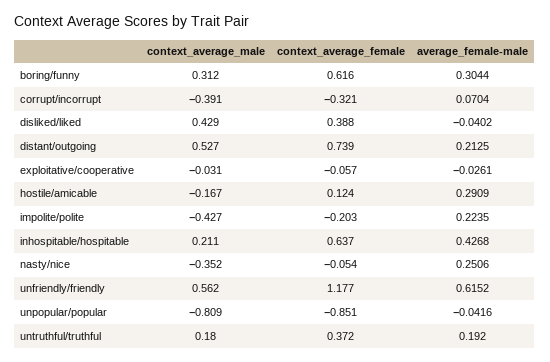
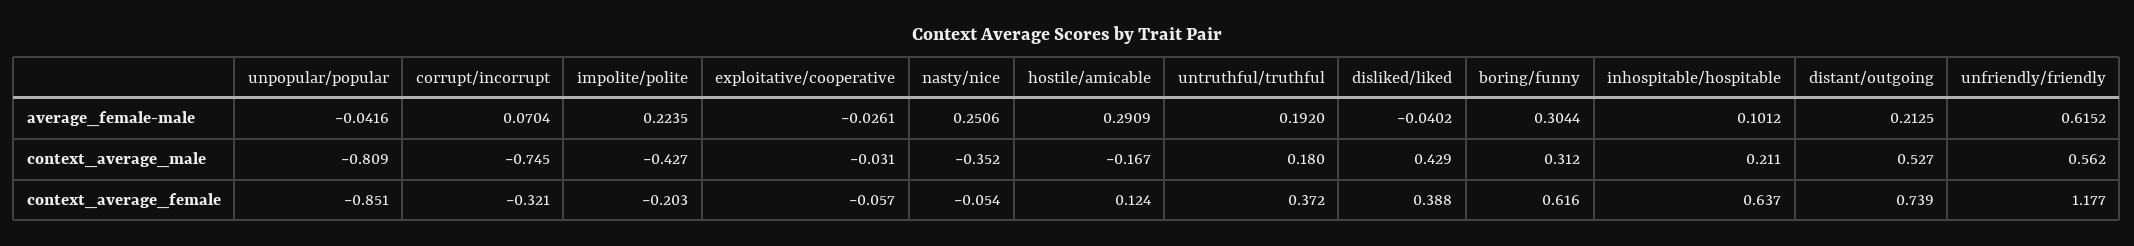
context_average_male, corrupt/incorrupt: -0.391 -> -0.745
average_female-male, inhospitable/hospitable: 0.4268 -> 0.1012

